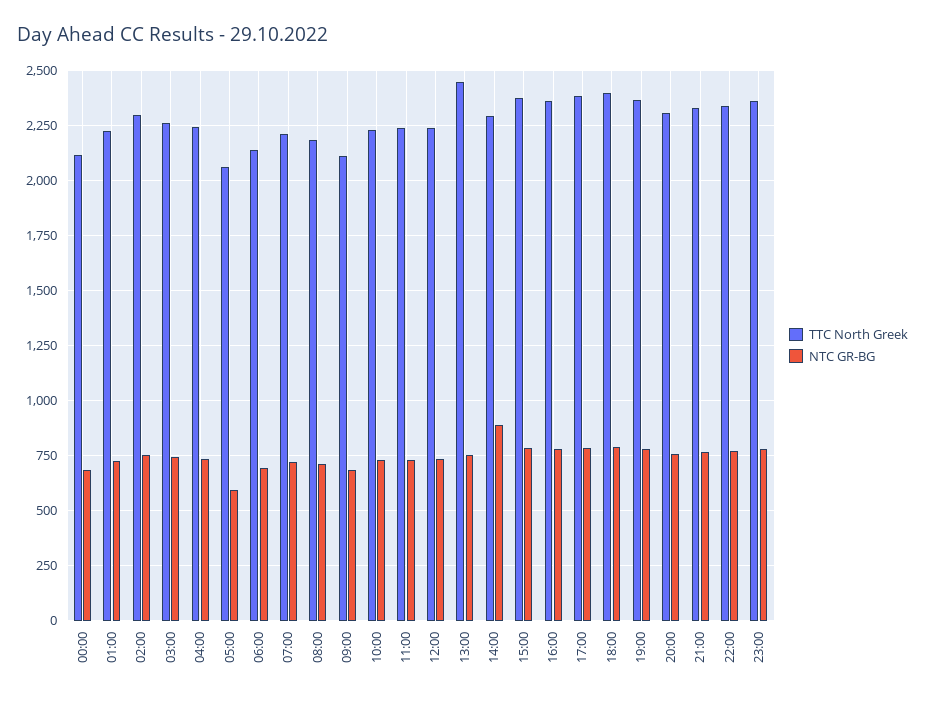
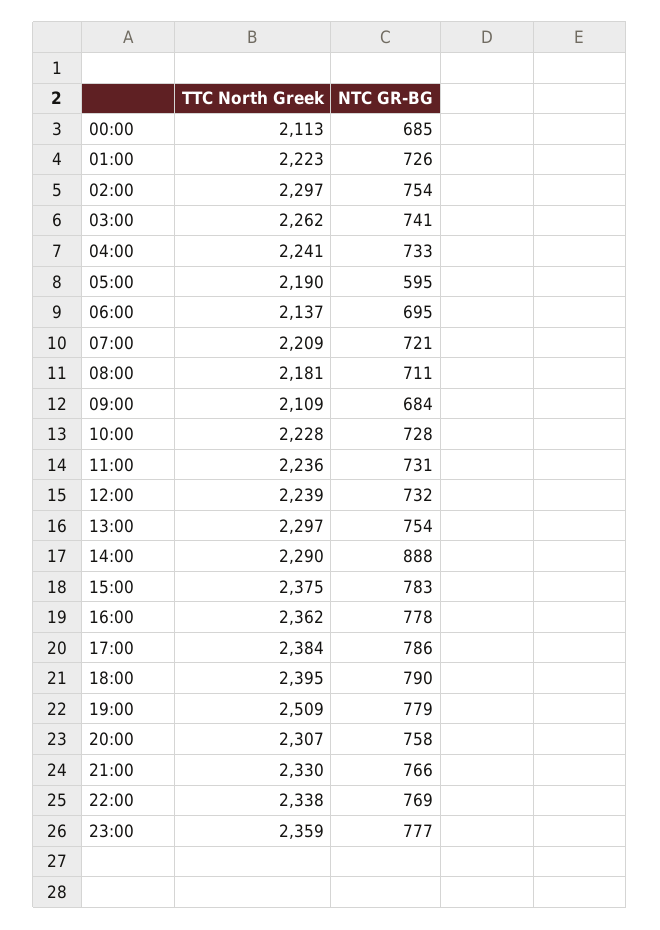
TTC North Greek, 05:00: 2050 -> 2190
TTC North Greek, 13:00: 2450 -> 2297
TTC North Greek, 19:00: 2350 -> 2509

